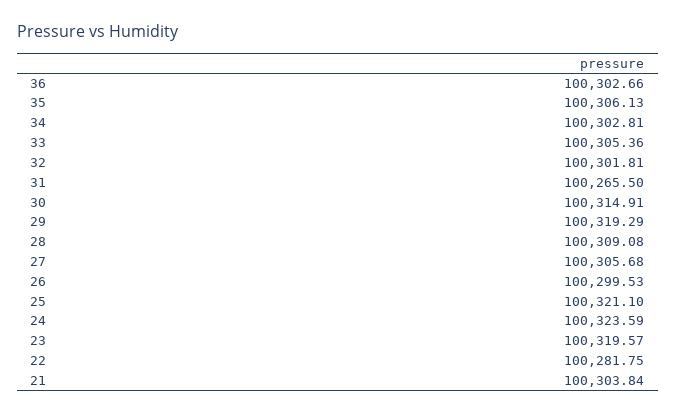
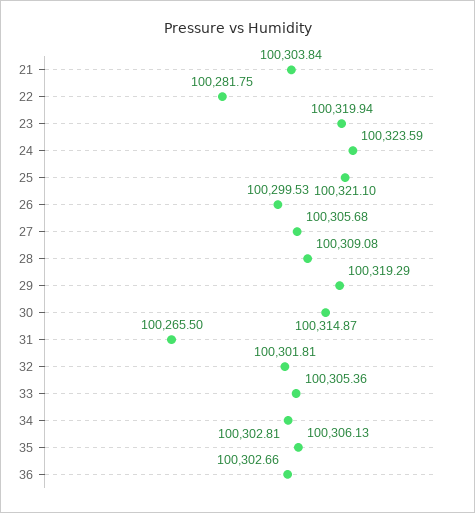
30: 100314.91 -> 100314.87
23: 100319.57 -> 100319.94

